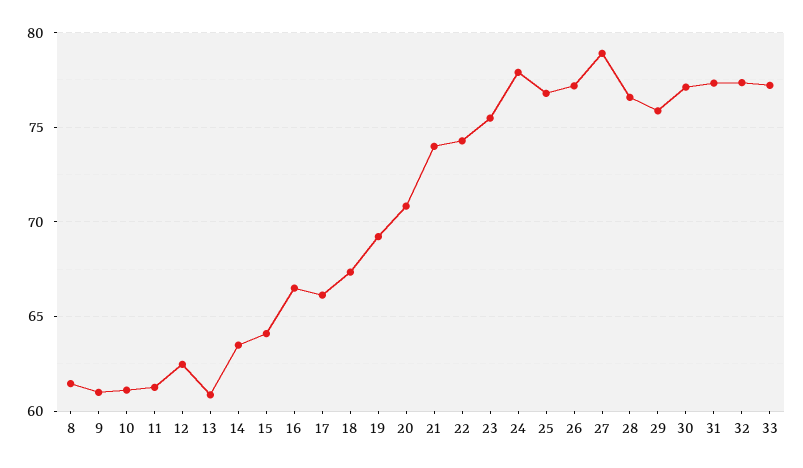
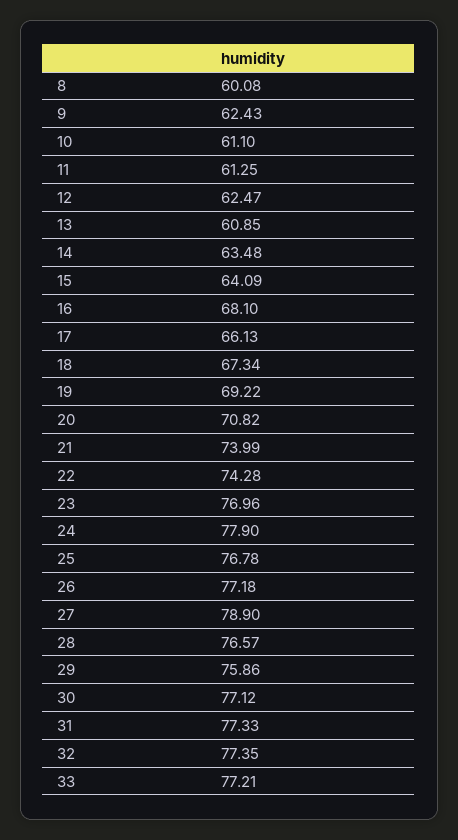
8: 61.5 -> 60.08
9: 61 -> 62.43
16: 66.5 -> 68.1
23: 75.5 -> 76.96

